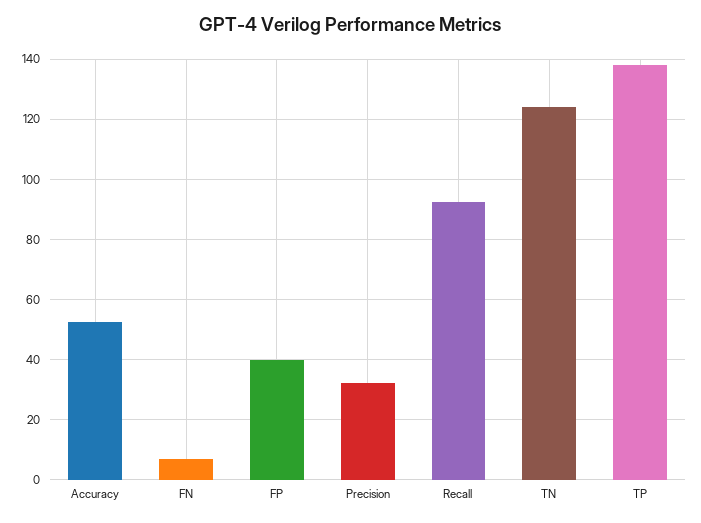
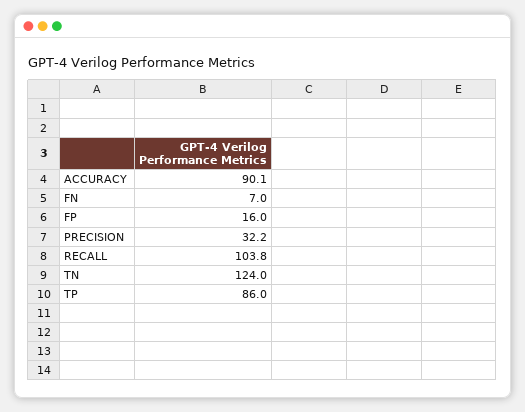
Accuracy: 52 -> 90.1
FP: 40 -> 16
Recall: 92 -> 103.8
TP: 138 -> 86

